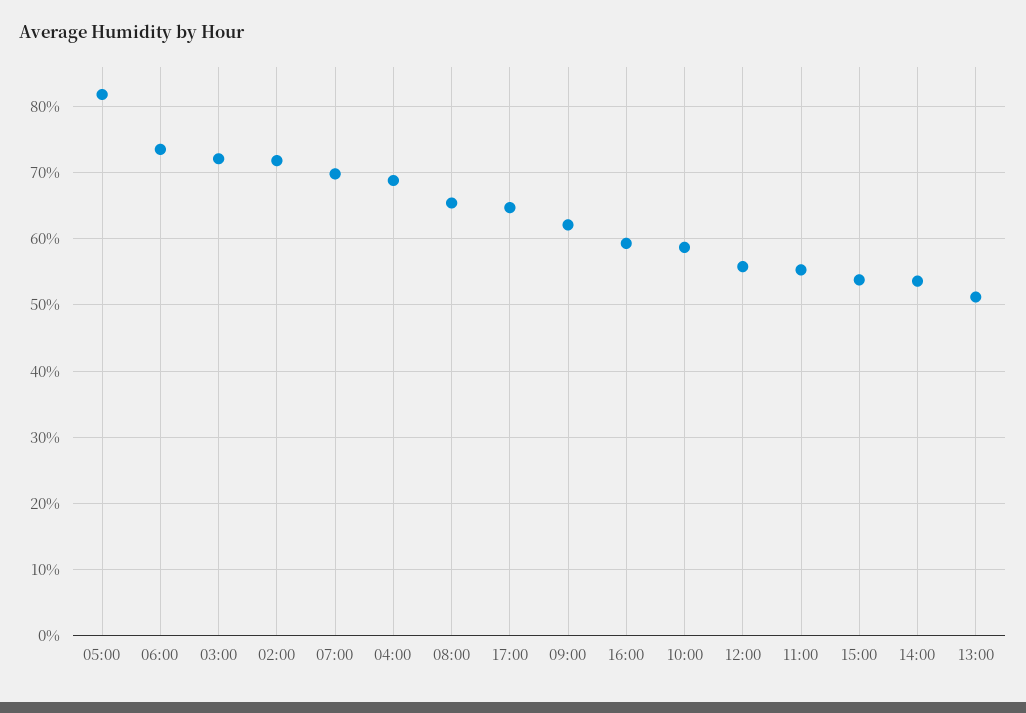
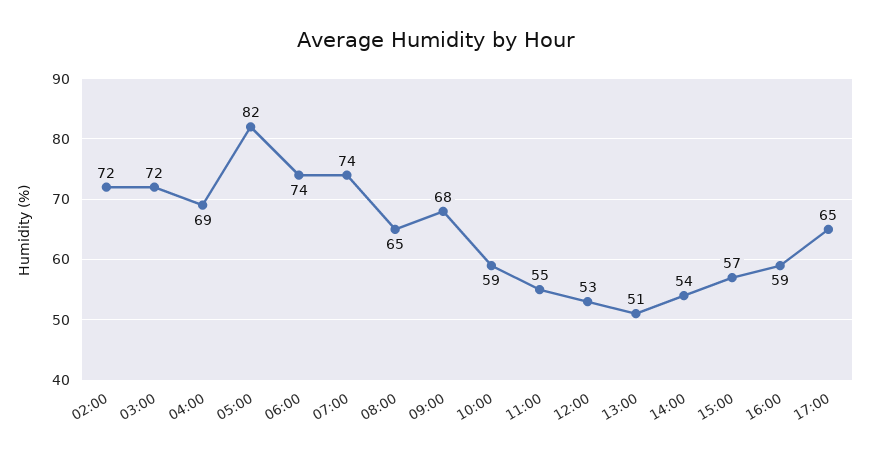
07:00: 70 -> 74
09:00: 62 -> 68
12:00: 56 -> 53
15:00: 54 -> 57

